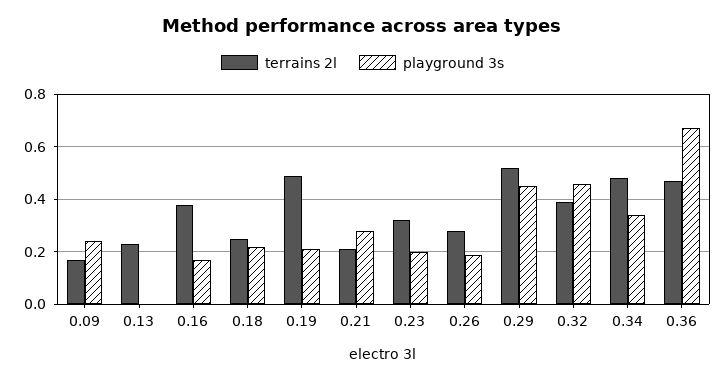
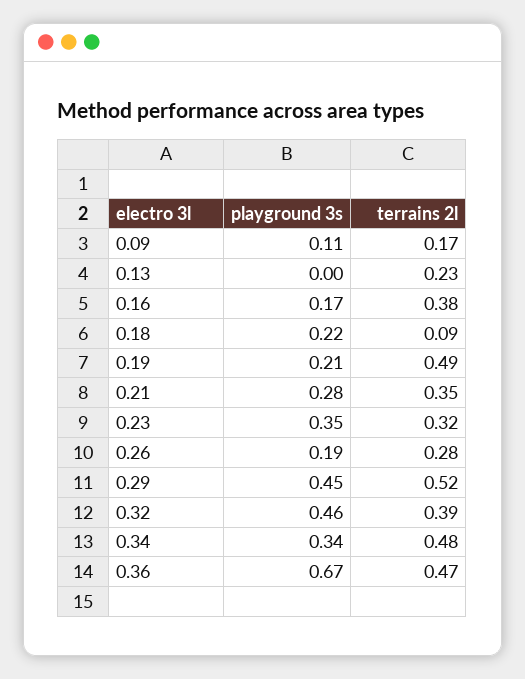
playground 3s, 0.09: 0.25 -> 0.11
terrains 2l, 0.18: 0.25 -> 0.09
terrains 2l, 0.21: 0.2 -> 0.35
playground 3s, 0.23: 0.2 -> 0.35

